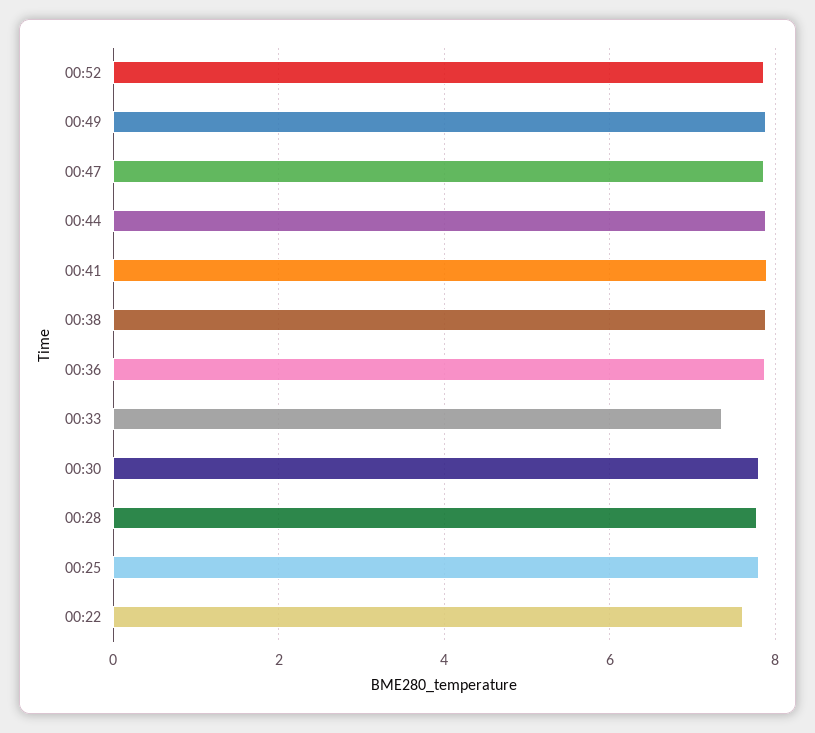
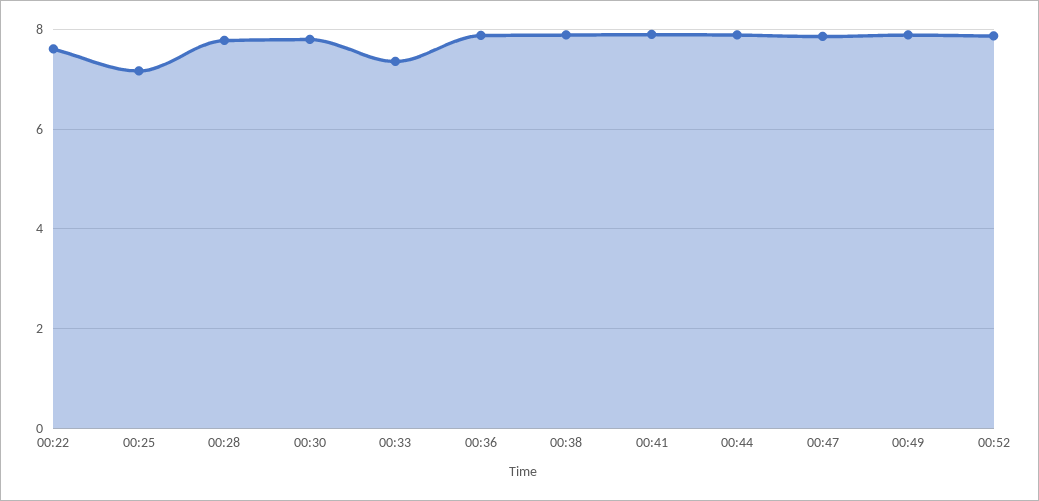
00:25: 7.8 -> 7.2

